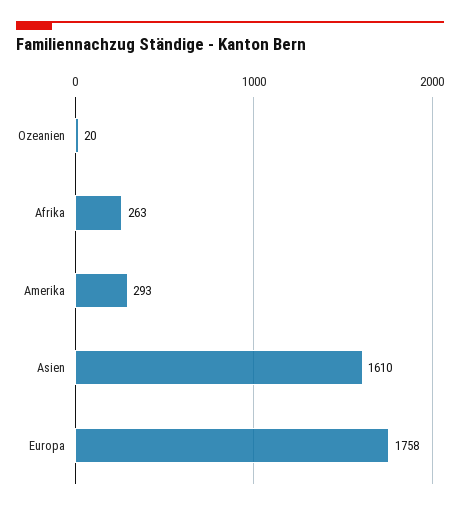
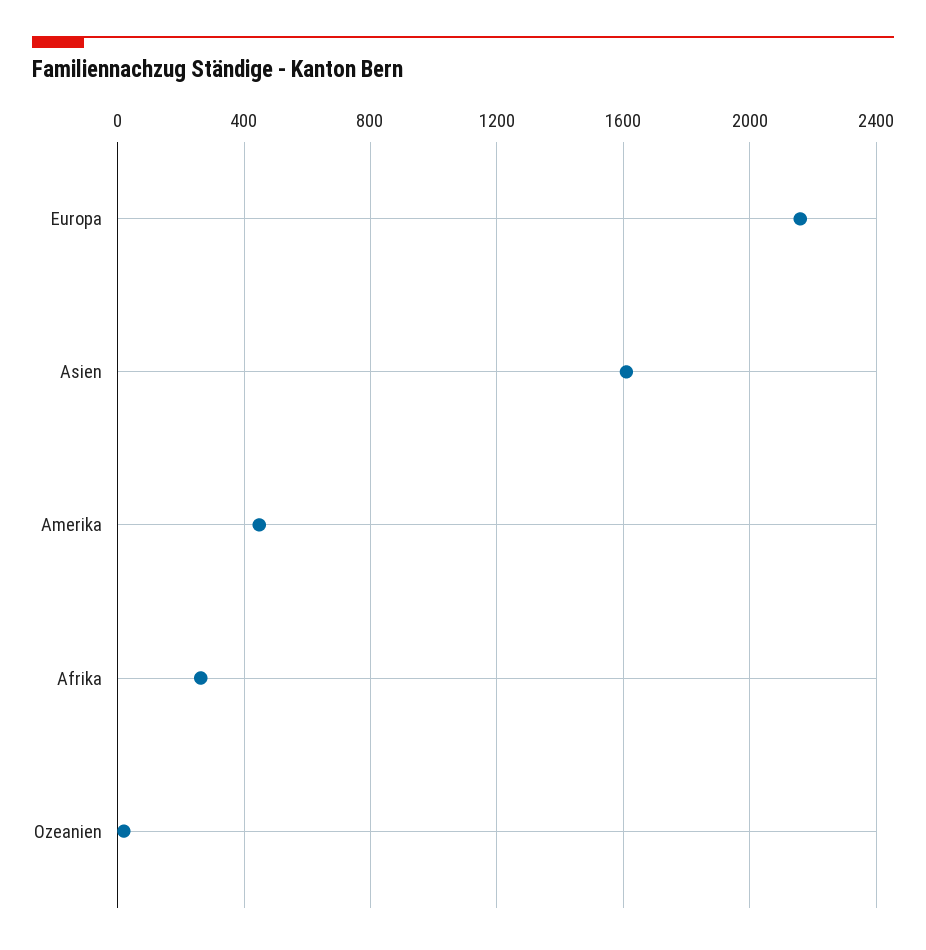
Amerika: 293 -> 450
Europa: 1758 -> 2150

